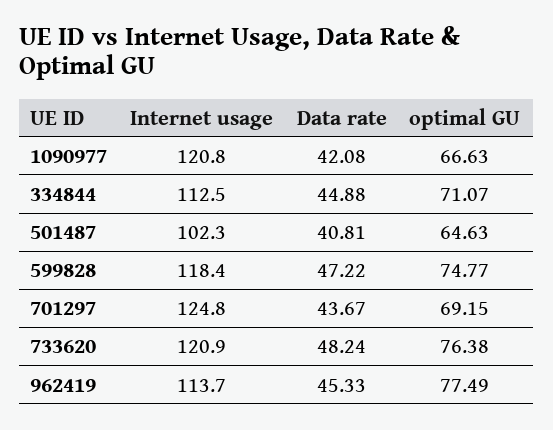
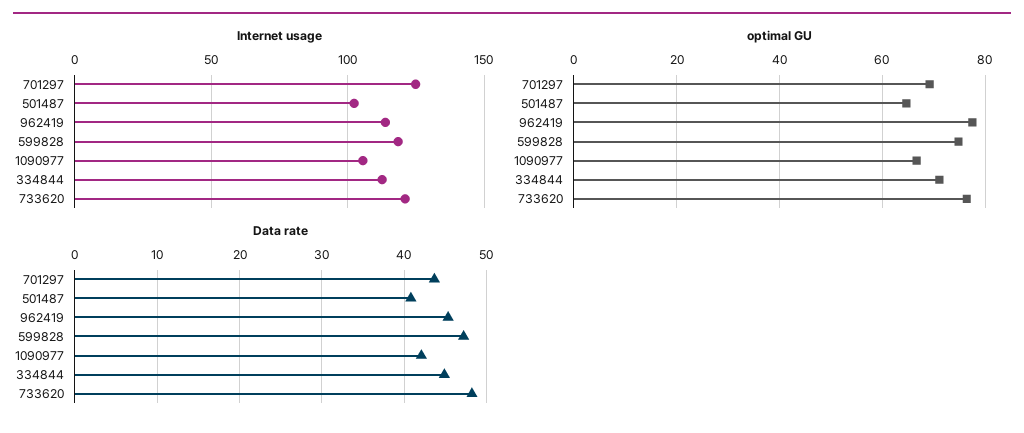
Internet usage, 1090977: 120.8 -> 105

